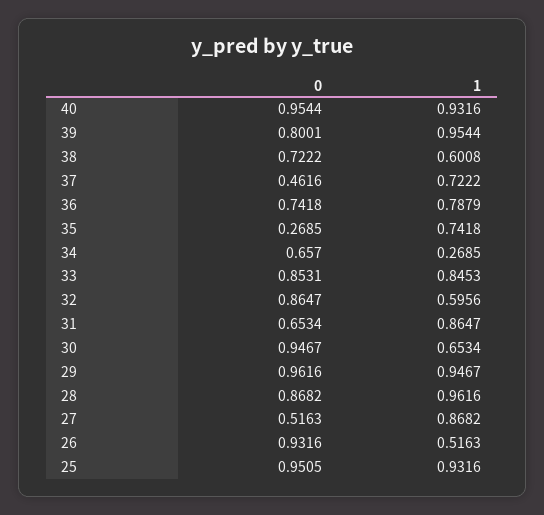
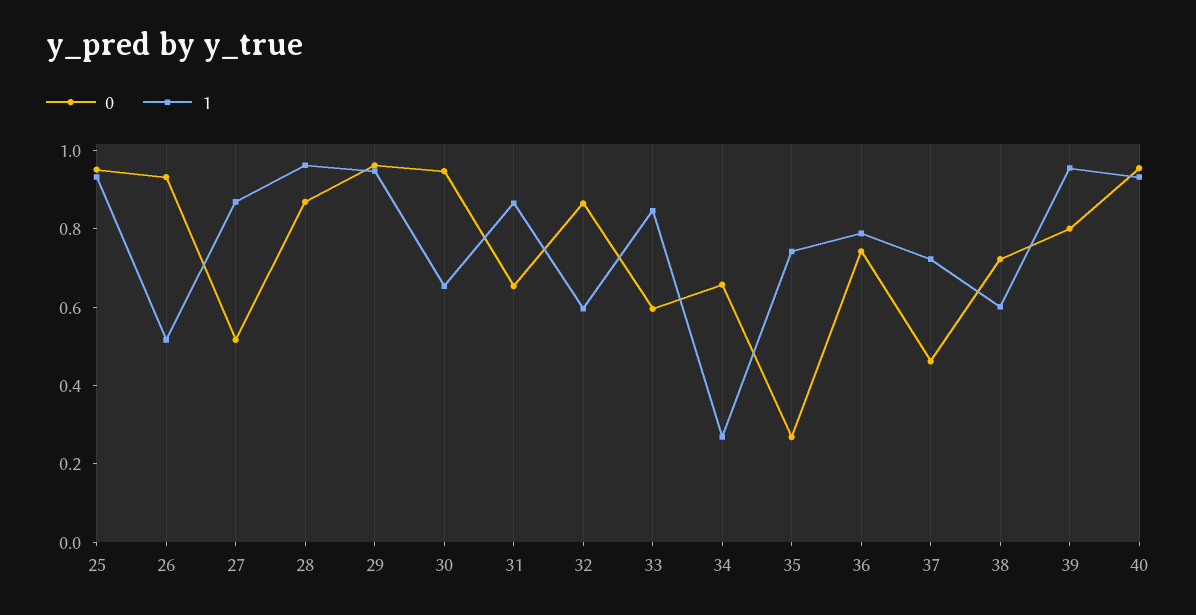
0, 33: 0.8531 -> 0.6

